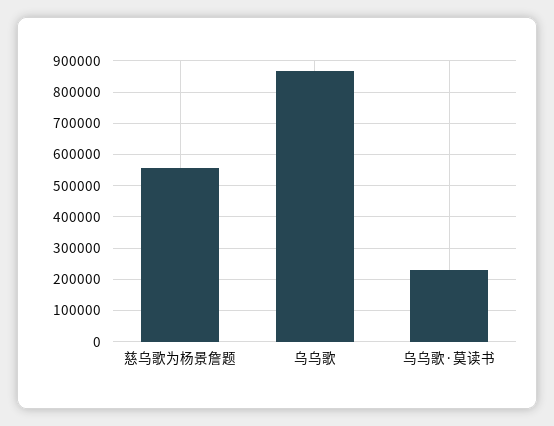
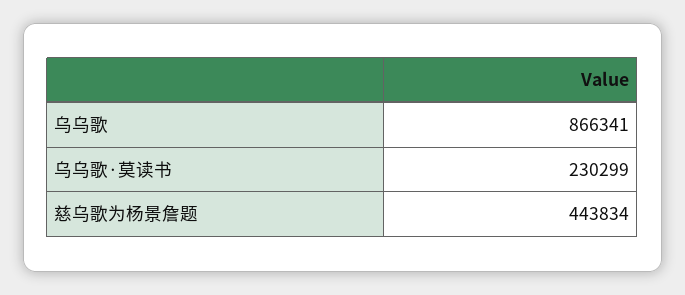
慈乌歌为杨景詹题: 560000 -> 443834

